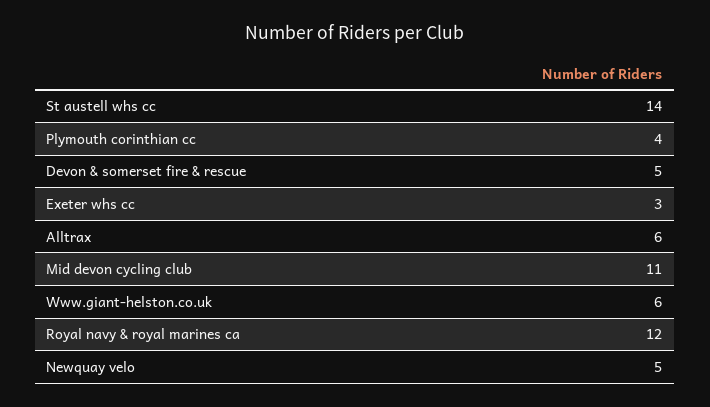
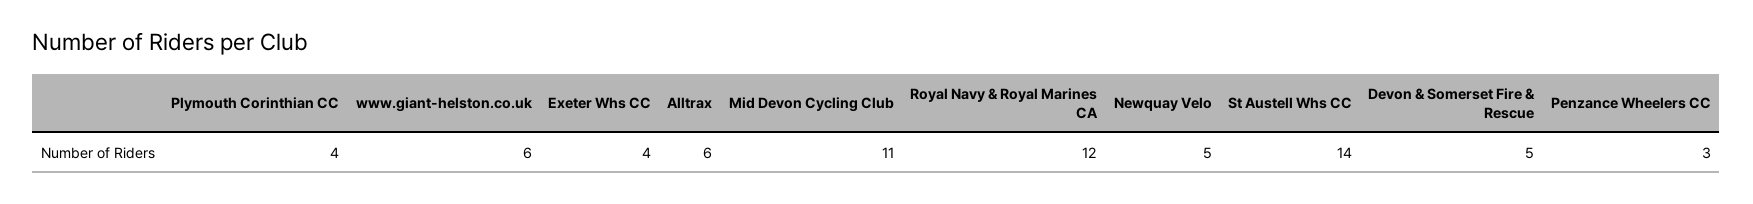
Exeter whs cc: 3 -> 4
Penzance Wheelers CC: none -> 3

